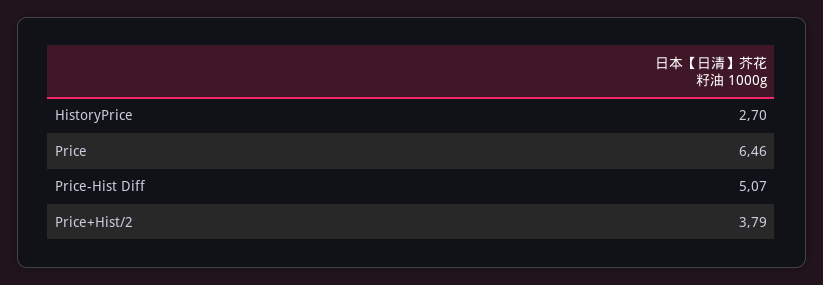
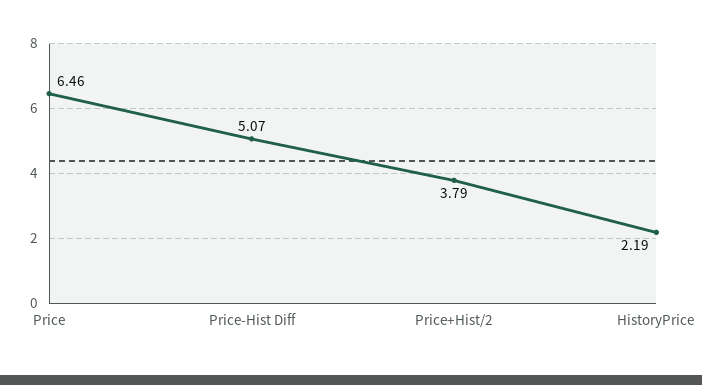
HistoryPrice: 2.7 -> 2.19

